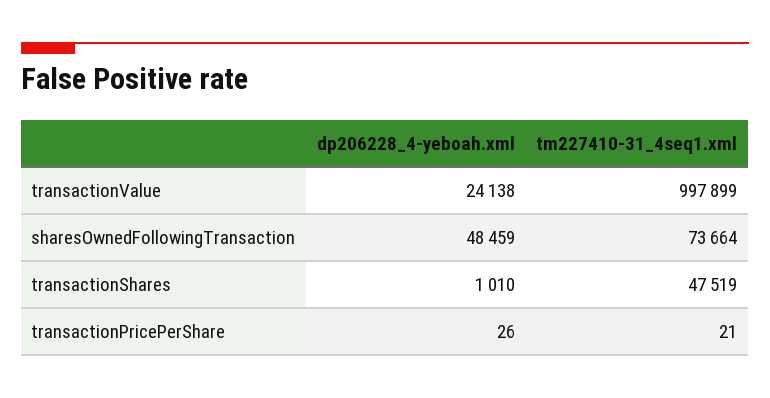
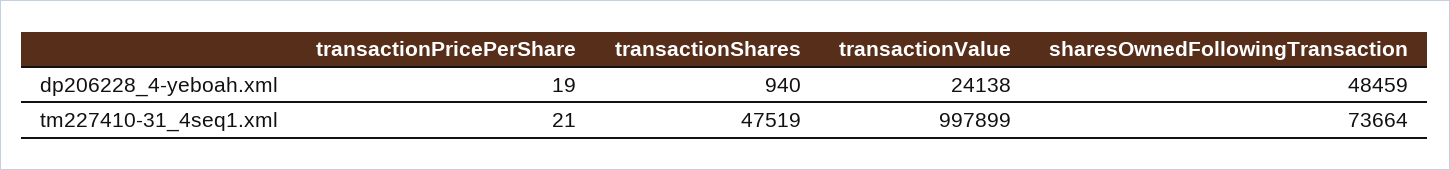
dp206228_4-yeboah.xml, transactionShares: 1010 -> 940
dp206228_4-yeboah.xml, transactionPricePerShare: 26 -> 19

